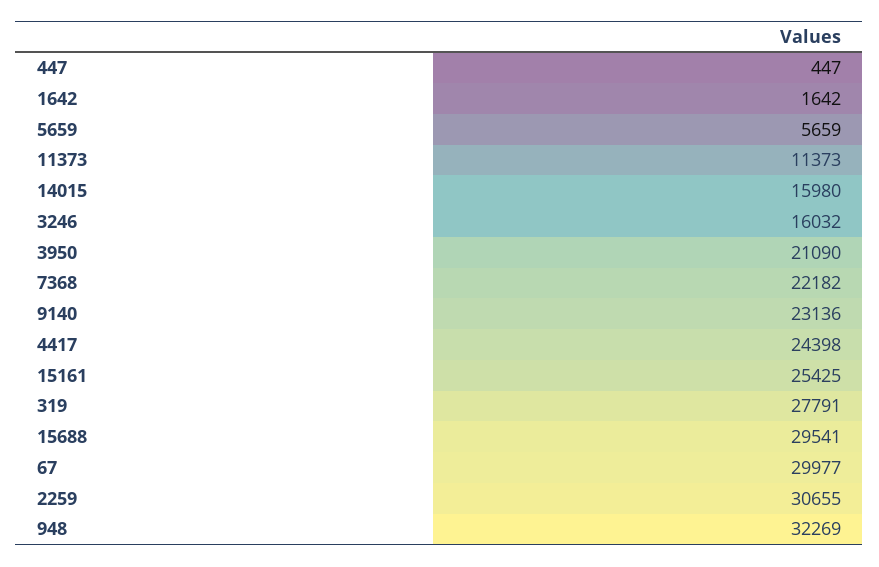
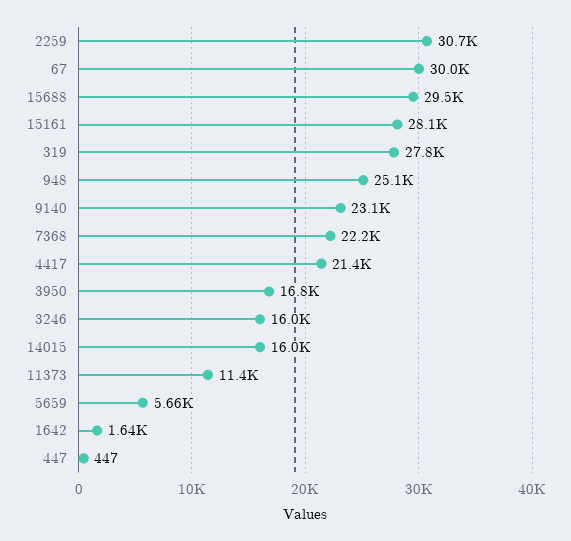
3950: 21090 -> 16800
4417: 24398 -> 21400
15161: 25425 -> 28100
948: 32269 -> 25100

